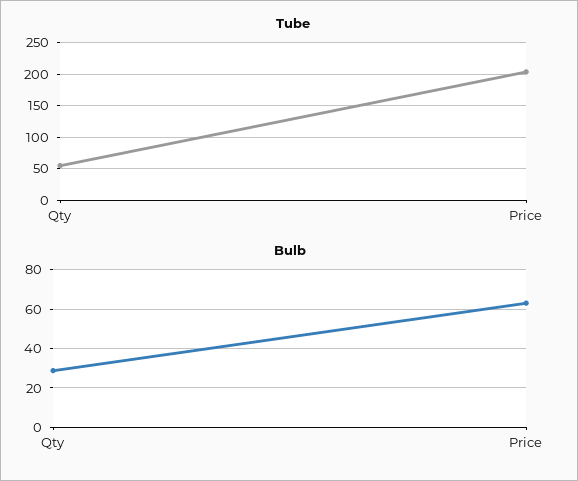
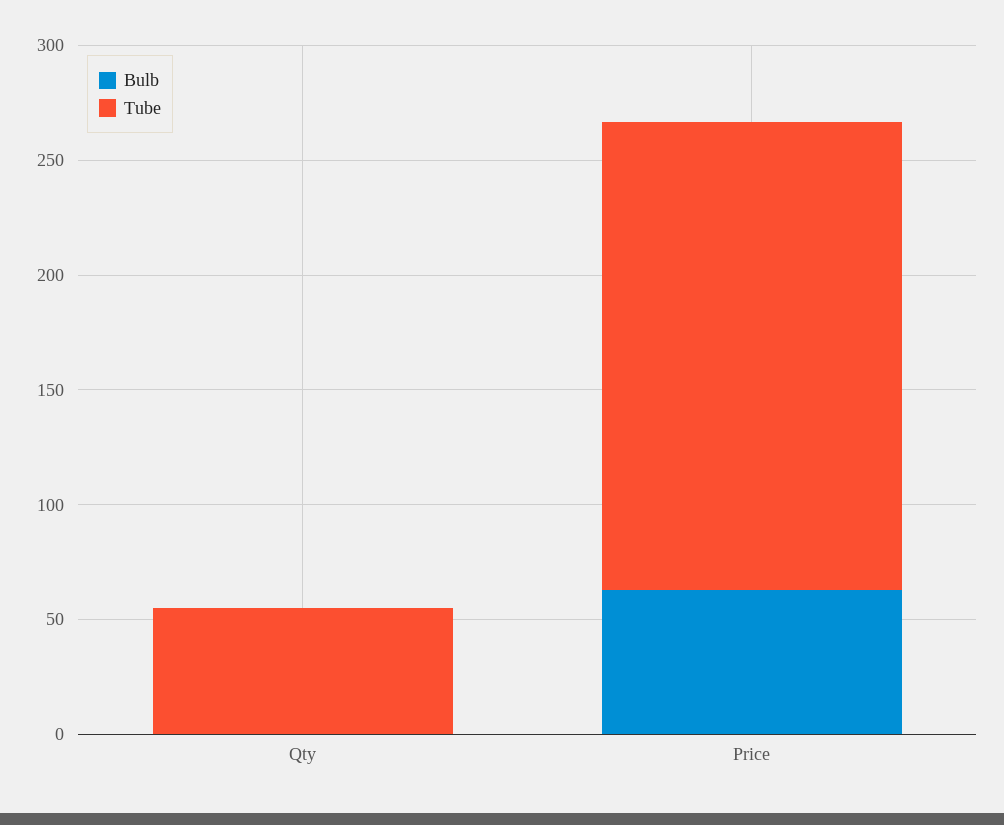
Bulb, Qty: 30 -> 0

